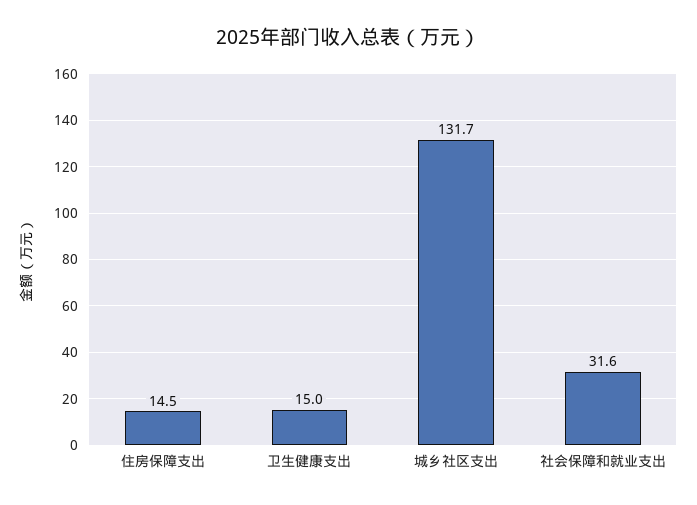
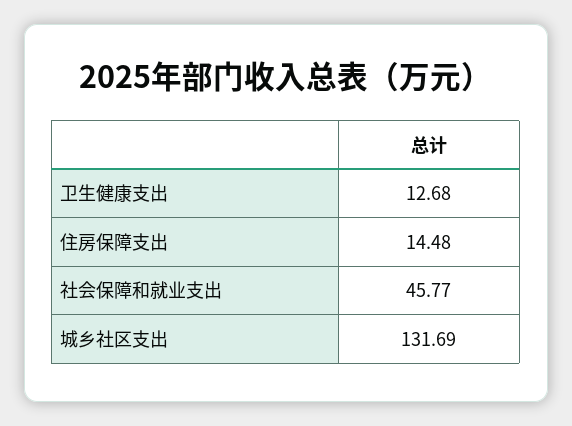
卫生健康支出: 15 -> 12.68
社会保障和就业支出: 31.6 -> 45.77

